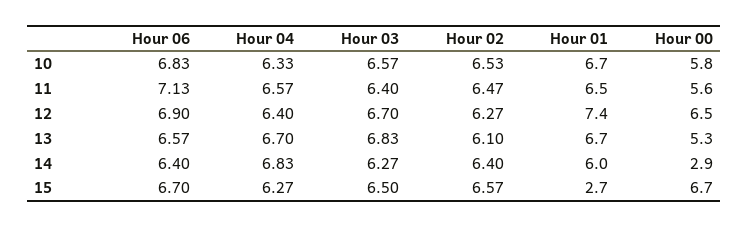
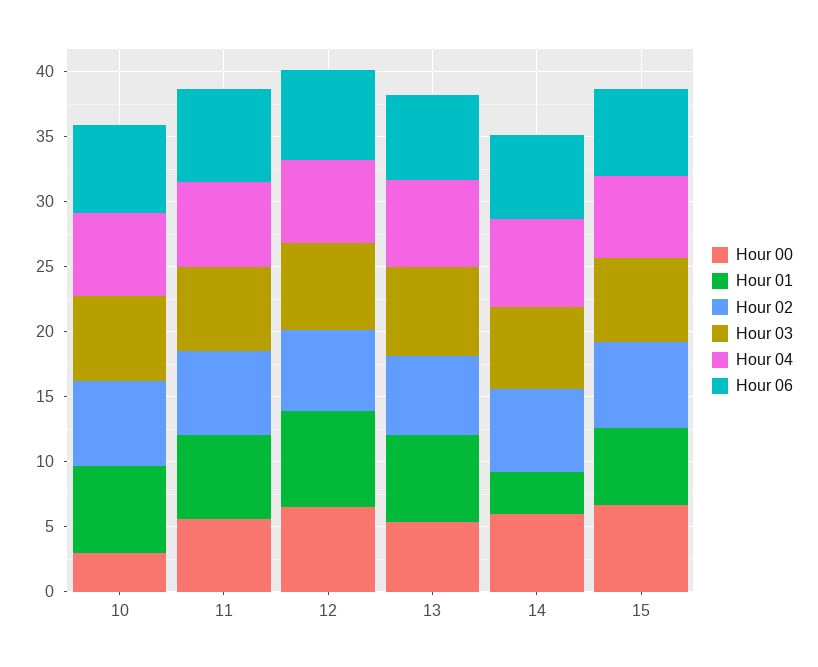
Hour 00, 10: 5.8 -> 3
Hour 01, 14: 6 -> 3
Hour 00, 14: 2.9 -> 6
Hour 01, 15: 2.7 -> 6

